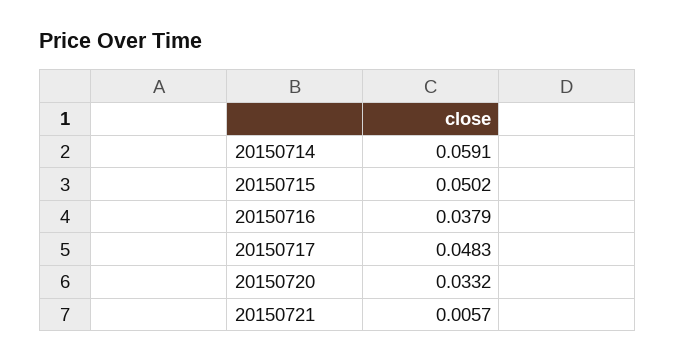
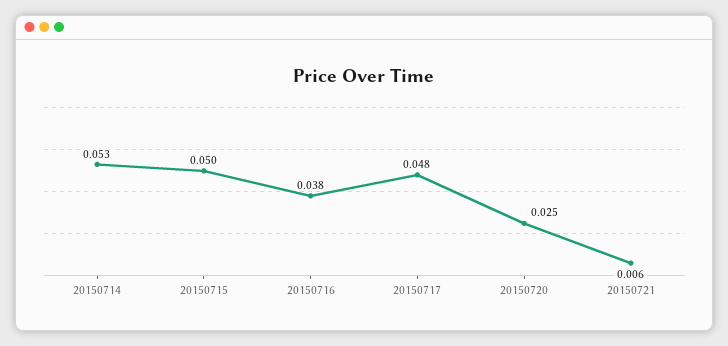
20150714: 0.0591 -> 0.053
20150720: 0.0332 -> 0.025

